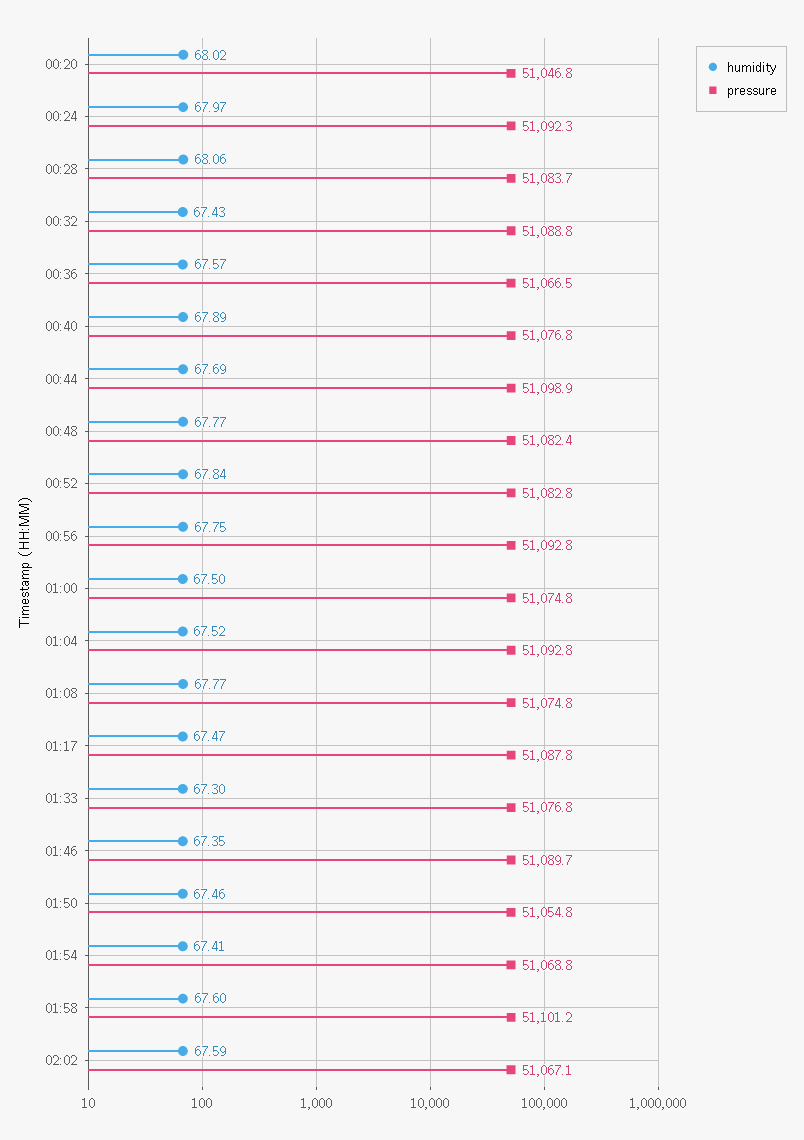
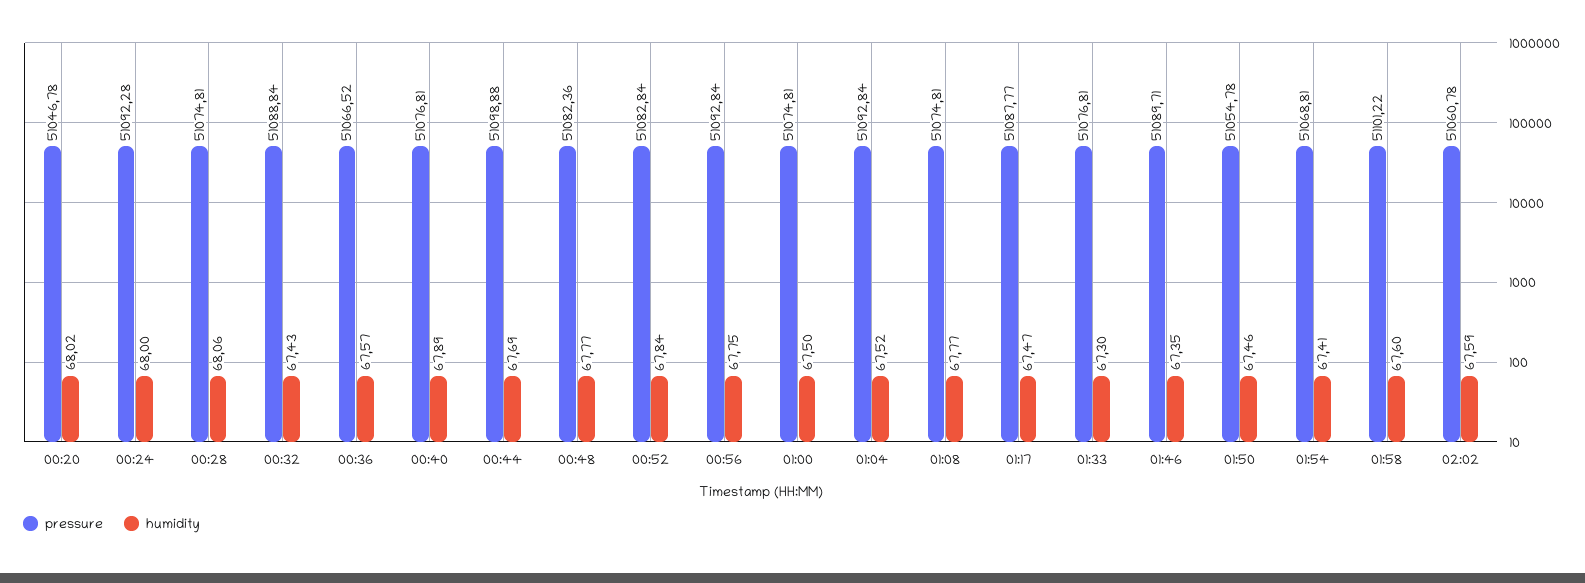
humidity, 00:24: 67.97 -> 68
pressure, 00:28: 51083.7 -> 51074.81
pressure, 02:02: 51067.1 -> 51060.78

